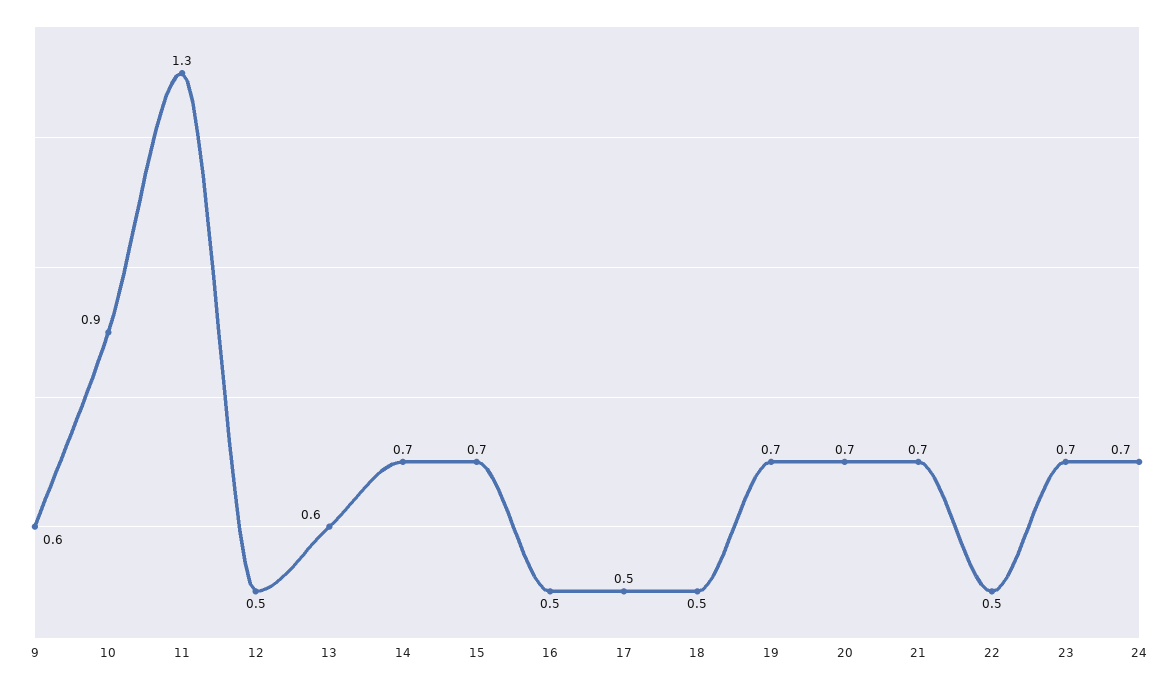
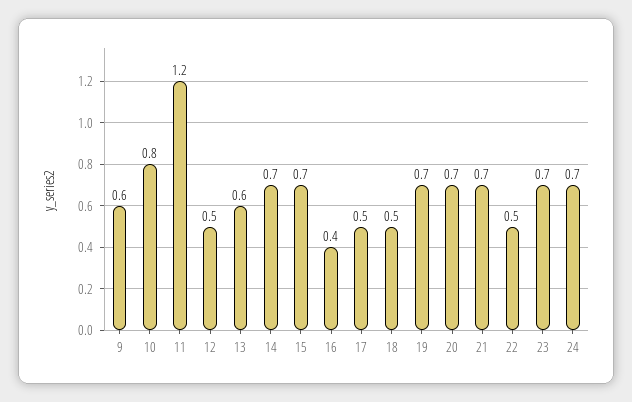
10: 0.9 -> 0.8
11: 1.3 -> 1.2
16: 0.5 -> 0.4

